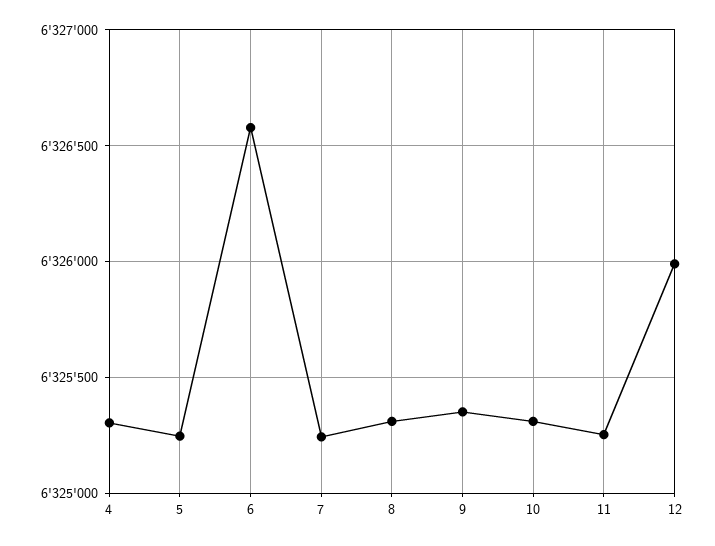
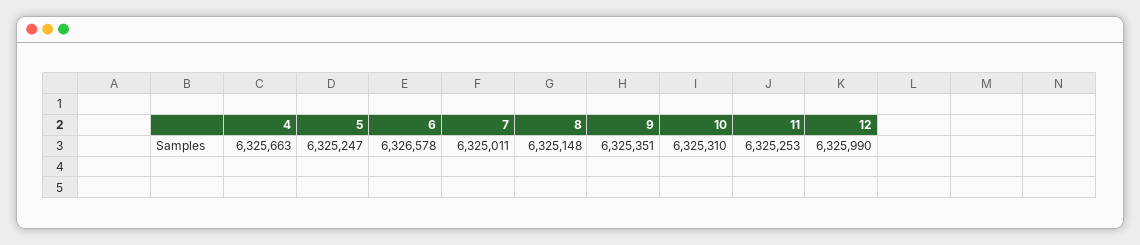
4: 6325300 -> 6325663
7: 6325250 -> 6325011
8: 6325300 -> 6325148

